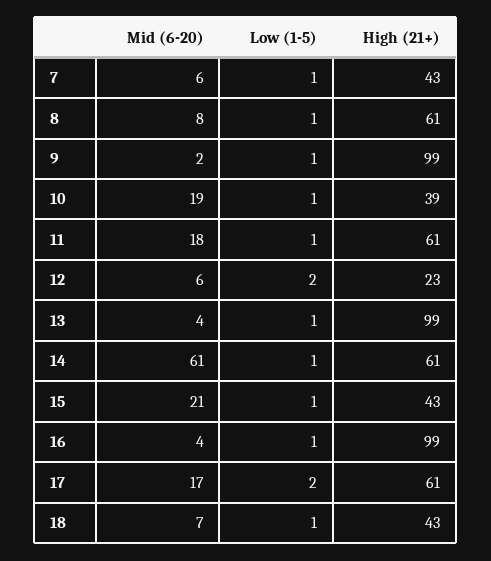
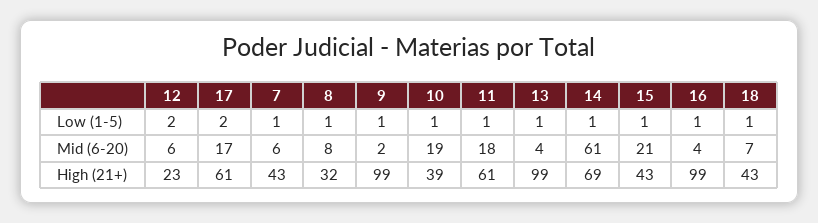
High (21+), 8: 61 -> 32
High (21+), 14: 61 -> 69

